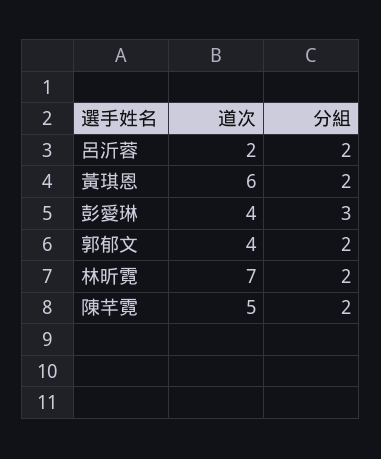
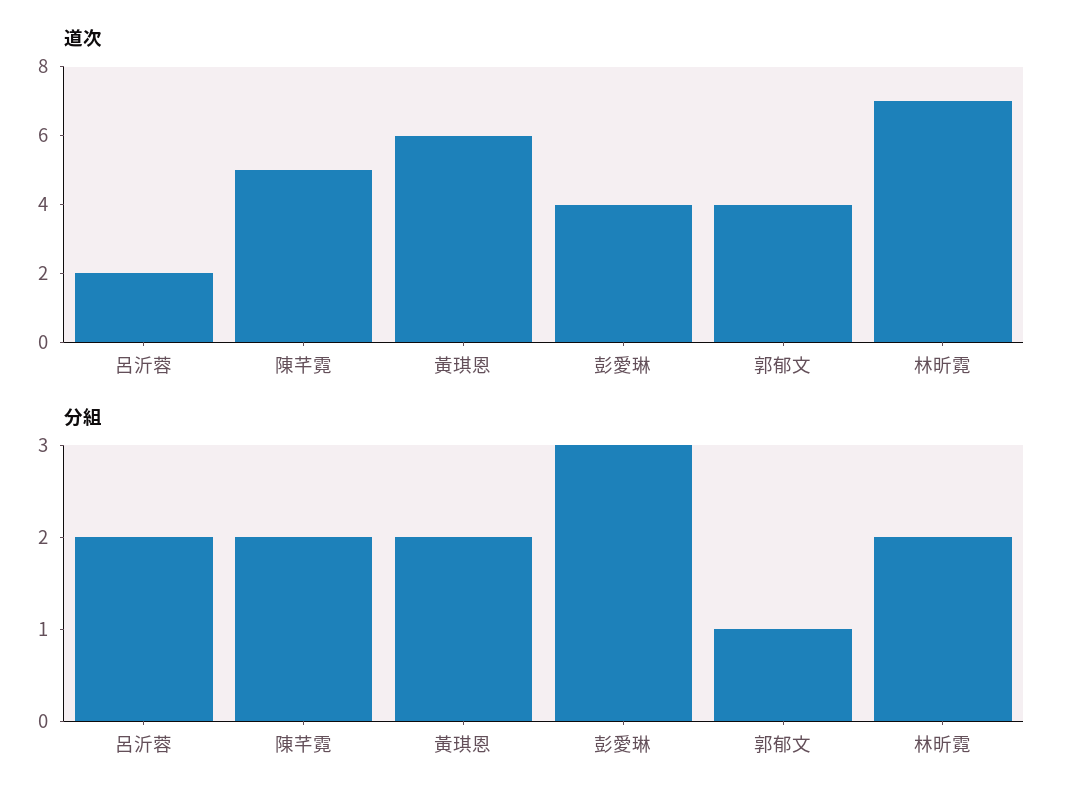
分組, 郭郁文: 2 -> 1

